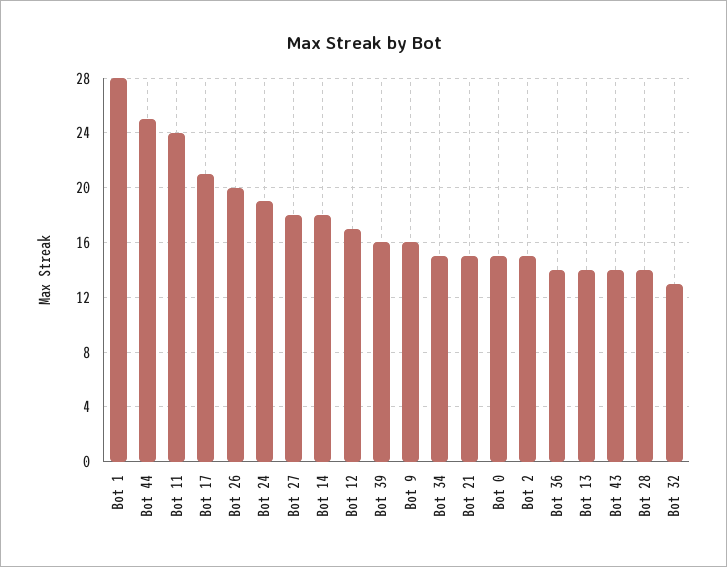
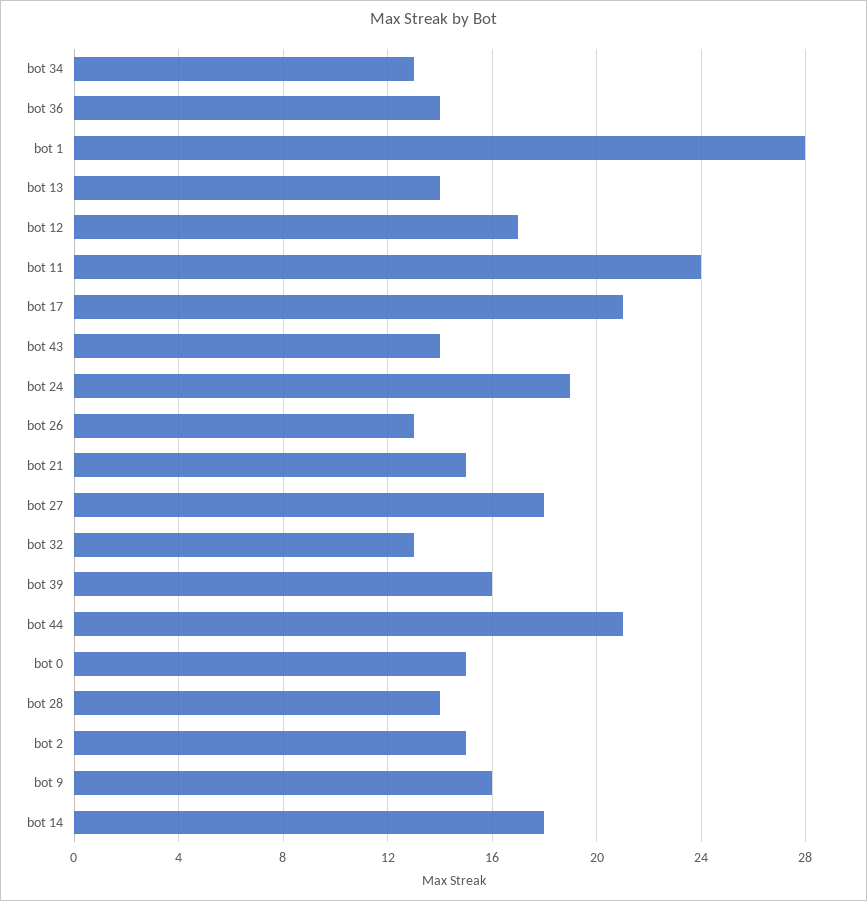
Bot 44: 25 -> 21
Bot 26: 20 -> 13
Bot 34: 15 -> 13

